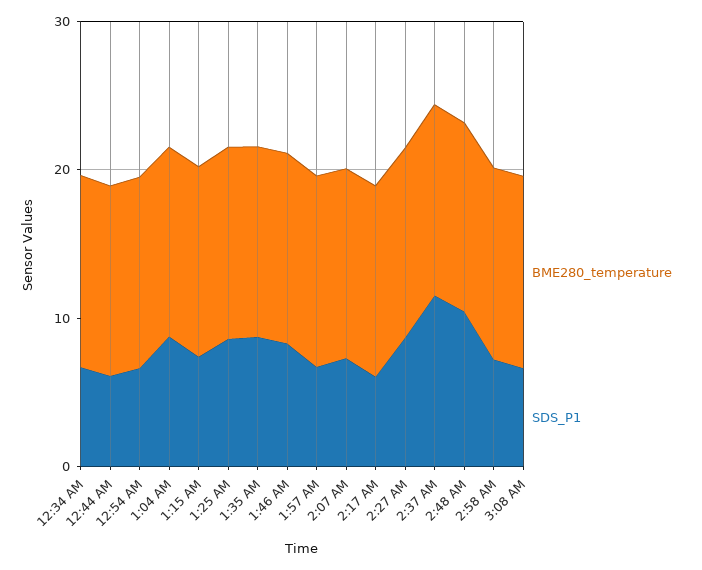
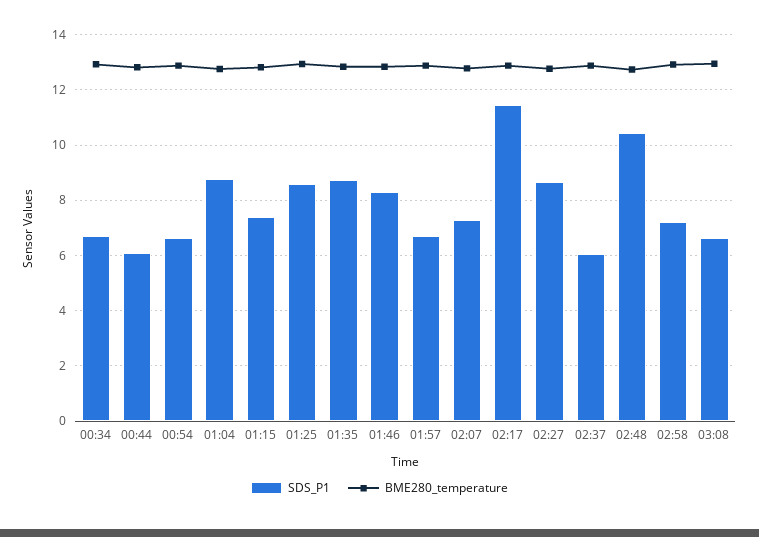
SDS_P1, 2:17 AM: 6 -> 11.5
SDS_P1, 2:37 AM: 12 -> 6

